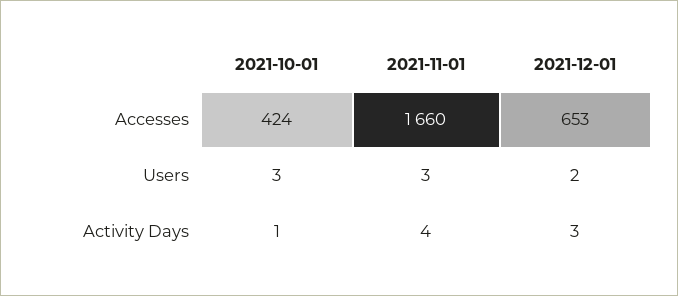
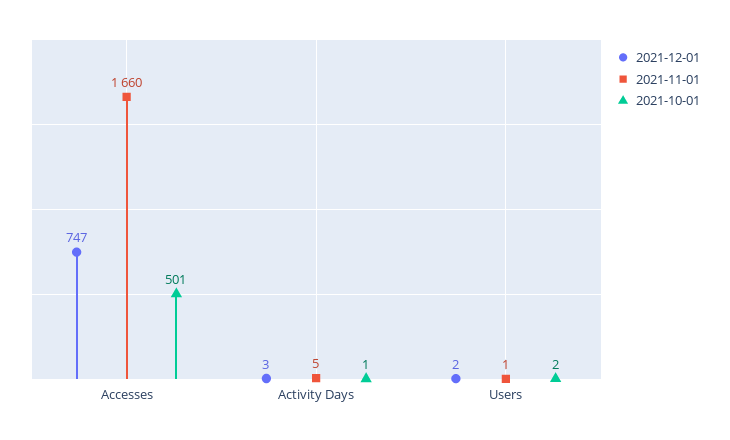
2021-10-01, Accesses: 424 -> 501
2021-12-01, Accesses: 653 -> 747
2021-10-01, Users: 3 -> 2
2021-11-01, Users: 3 -> 1
2021-11-01, Activity Days: 4 -> 5

